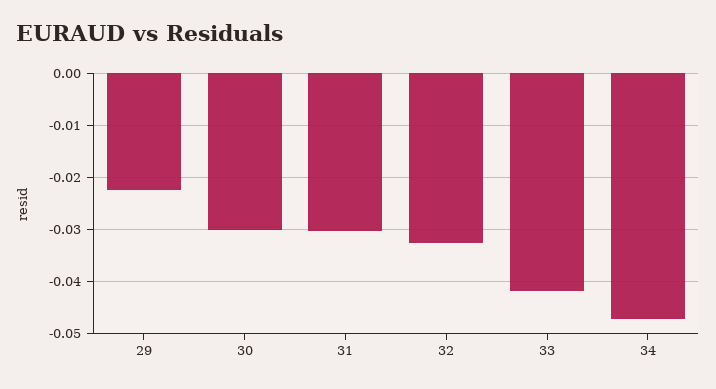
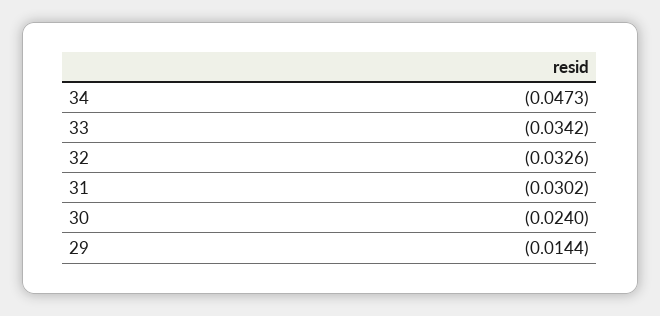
29: -0.022 -> -0.0144
30: -0.03 -> -0.024
33: -0.042 -> -0.0342

